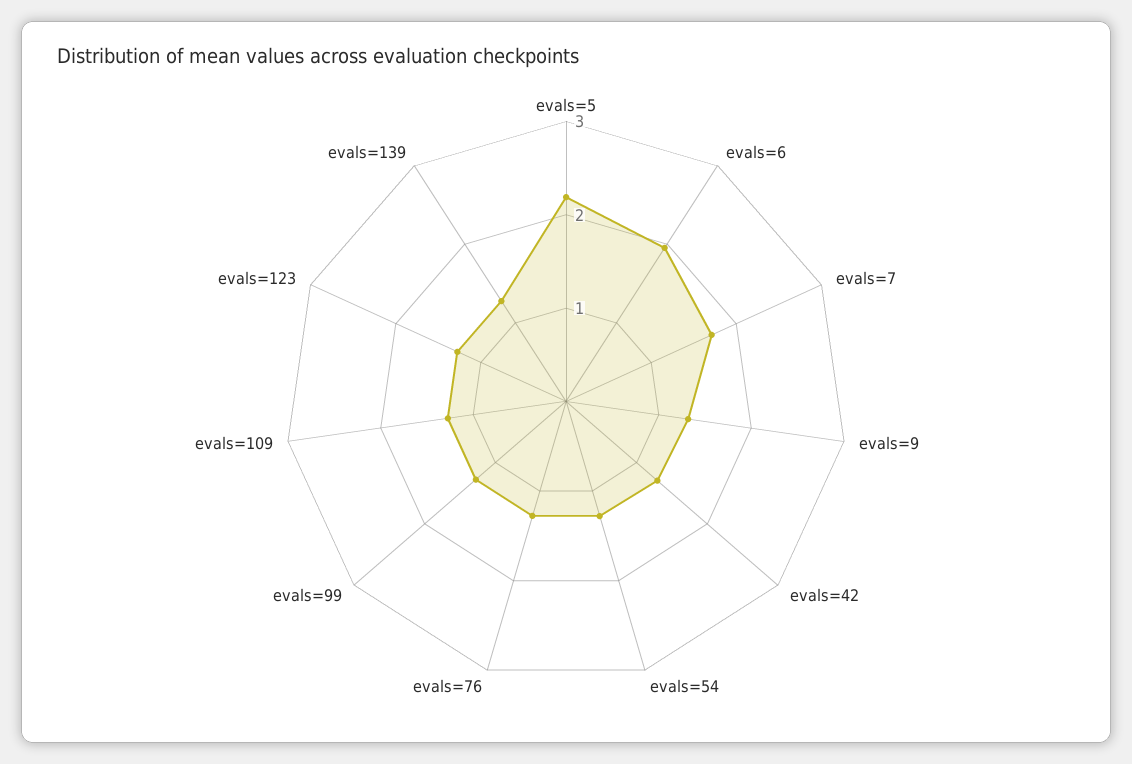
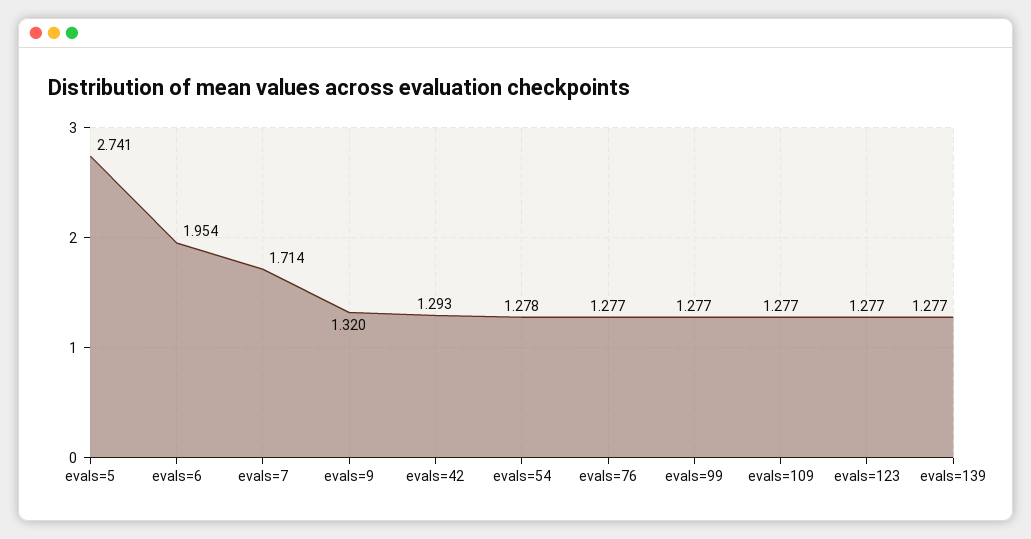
evals=5: 2.2 -> 2.741

